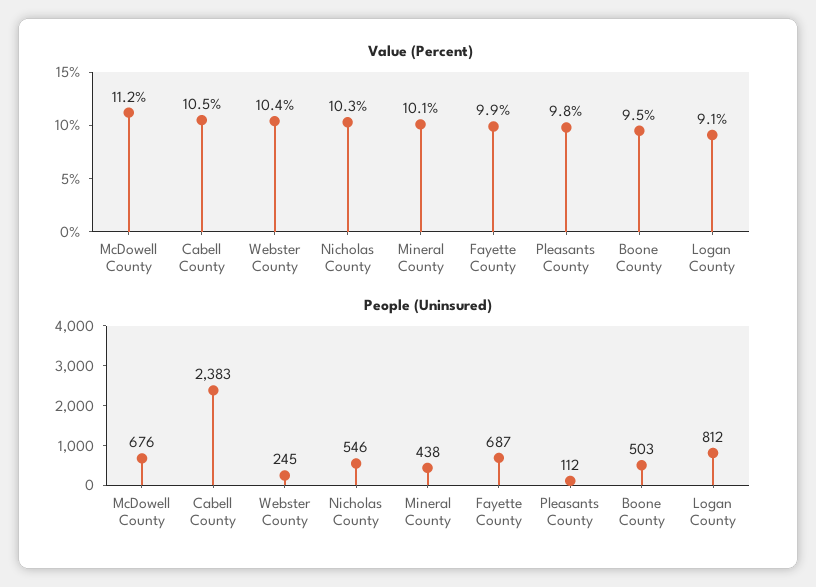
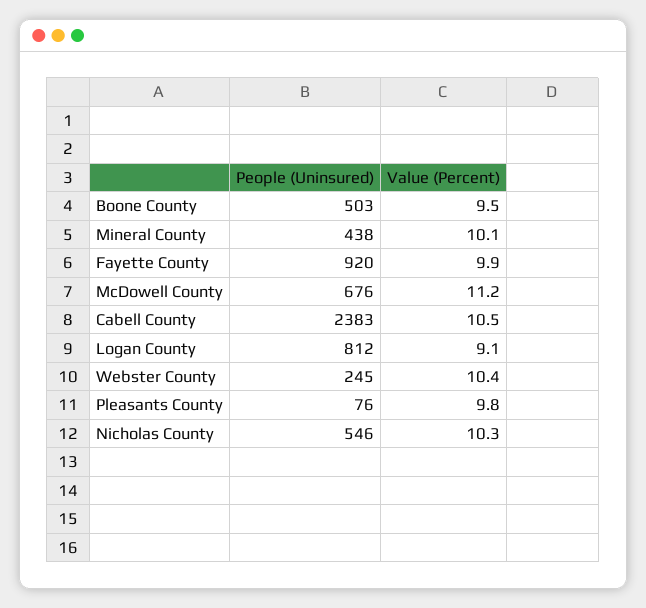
People (Uninsured), Fayette County: 687 -> 920
People (Uninsured), Pleasants County: 112 -> 76

